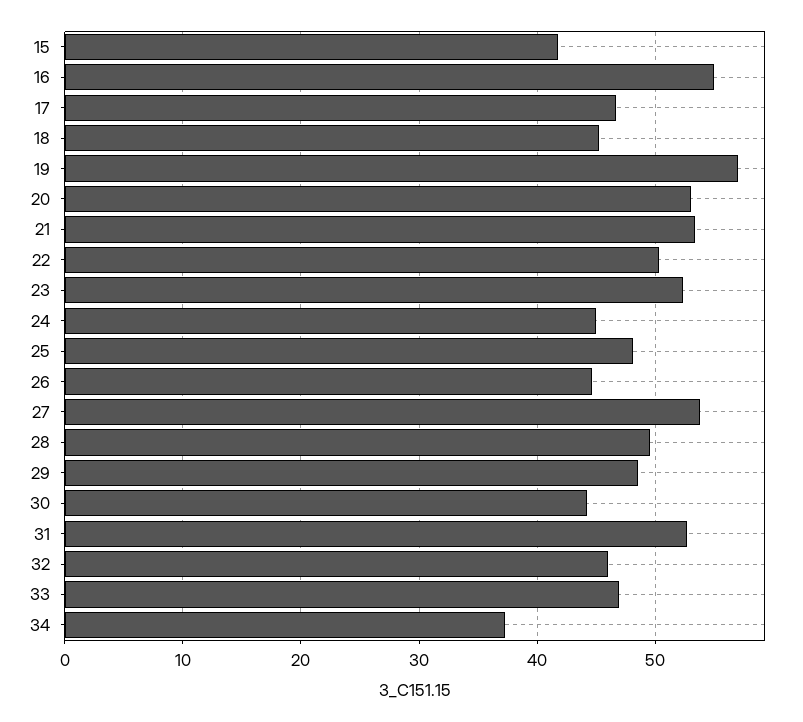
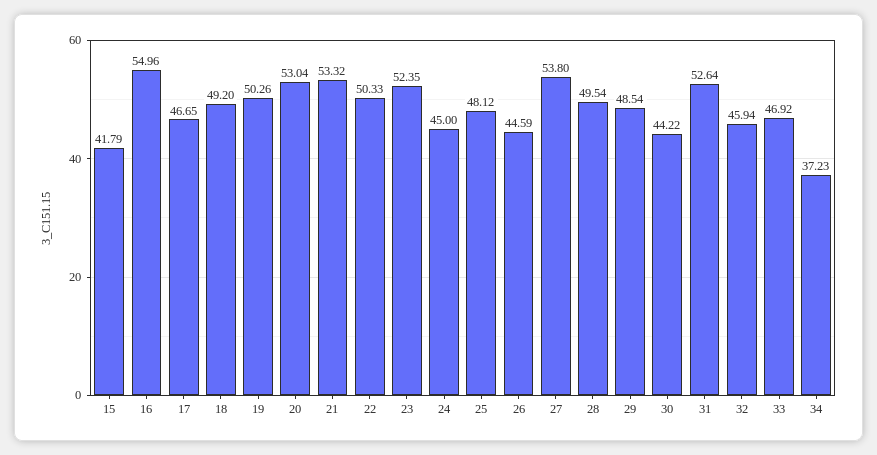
18: 45 -> 49.2
19: 57 -> 50.26

